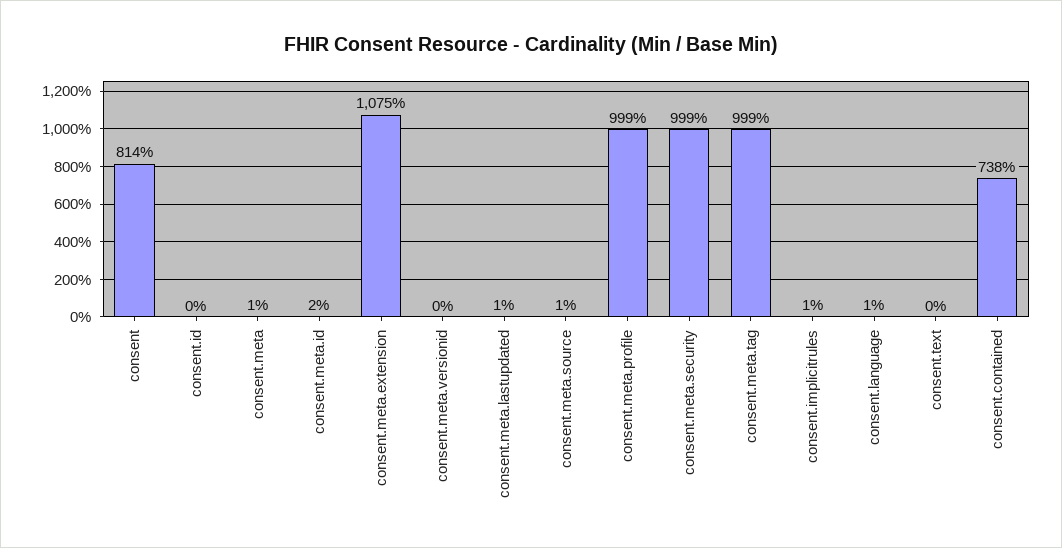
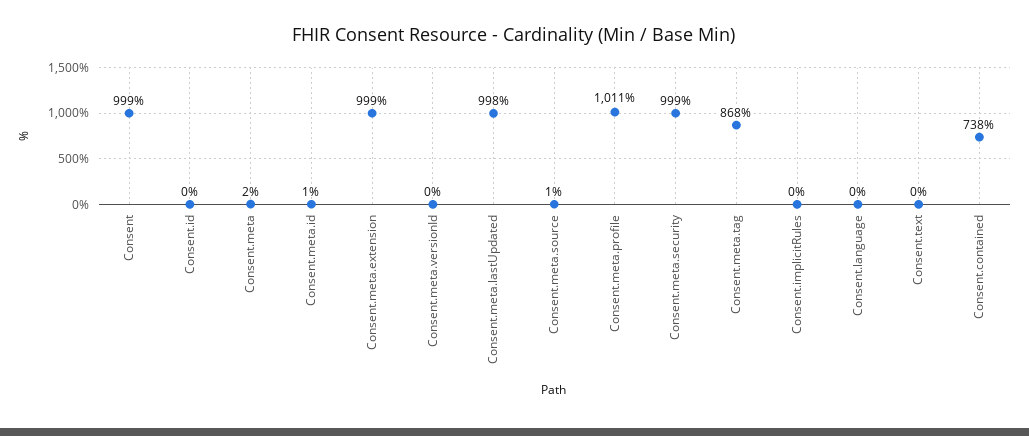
consent: 814 -> 999
consent.meta: 1 -> 2
consent.meta.id: 2 -> 1
consent.meta.extension: 1075 -> 999
consent.meta.lastupdated: 1 -> 998
consent.meta.profile: 999 -> 1011
consent.meta.tag: 999 -> 868
consent.implicitrules: 1 -> 0
consent.language: 1 -> 0

